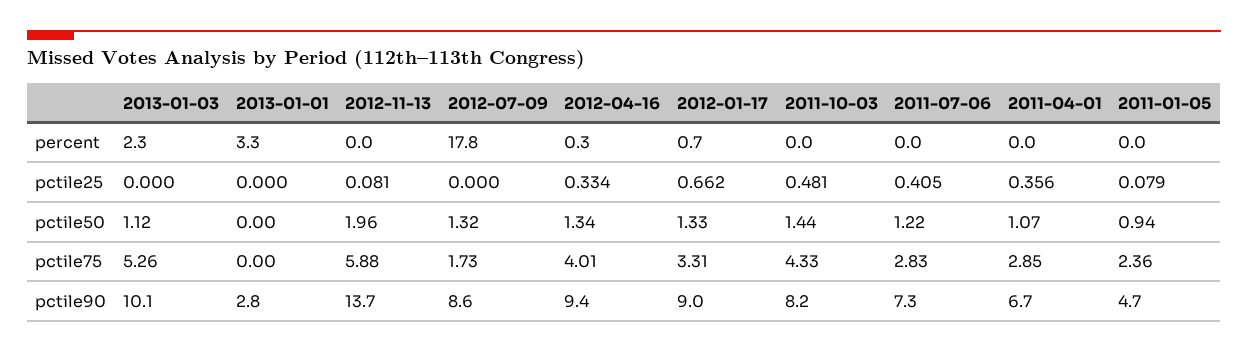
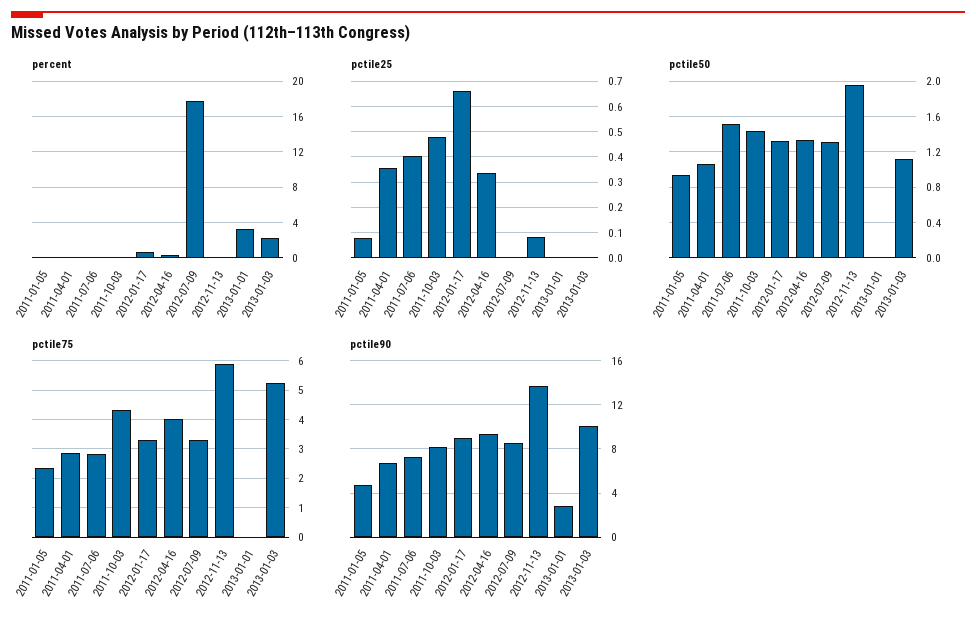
pctile50, 2011-07-06: 1.22 -> 1.5
pctile75, 2012-07-09: 1.73 -> 3.25

